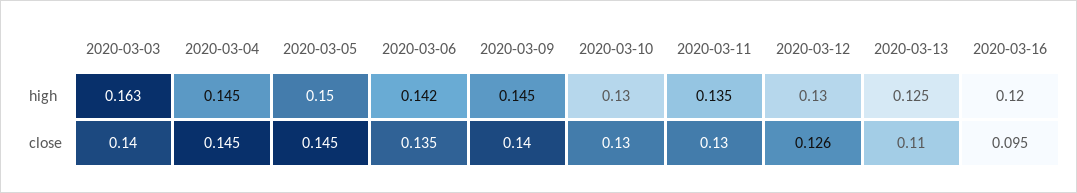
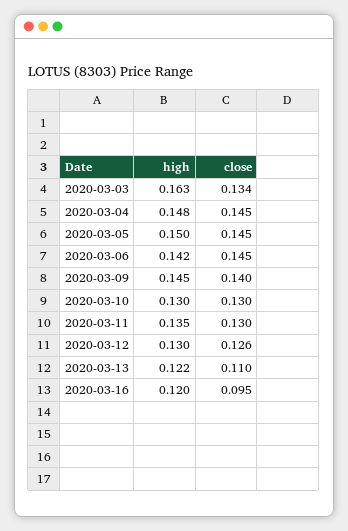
2020-03-04, high: 0.145 -> 0.148
2020-03-13, high: 0.125 -> 0.122
2020-03-03, close: 0.14 -> 0.134
2020-03-06, close: 0.135 -> 0.145

